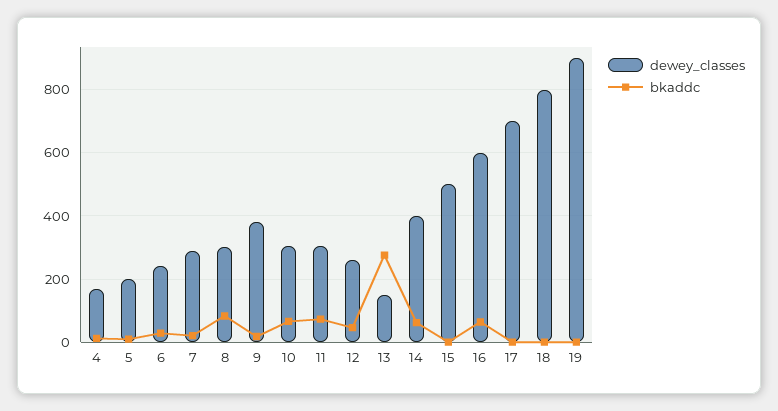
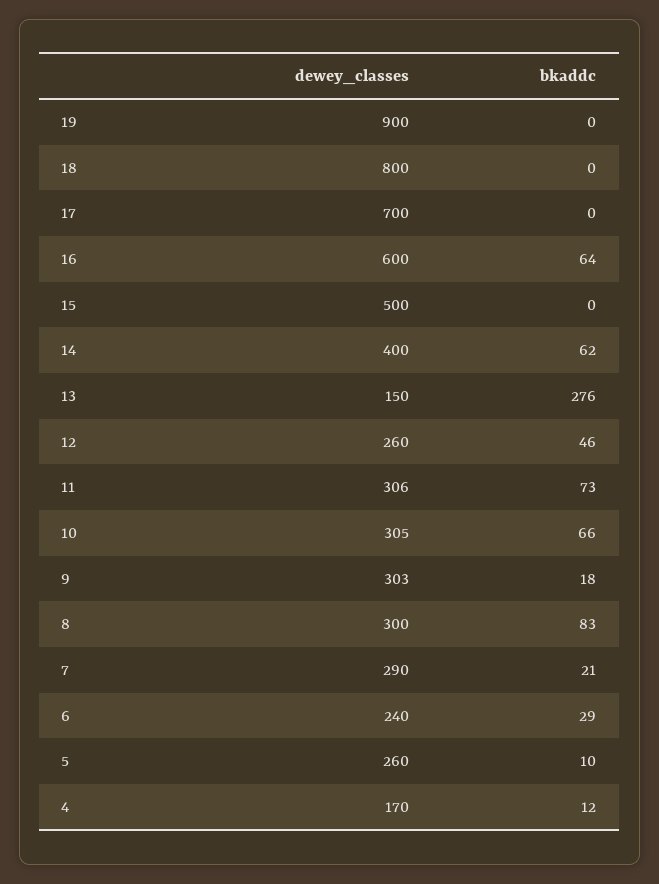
dewey_classes, 5: 200 -> 260
dewey_classes, 9: 380 -> 303

